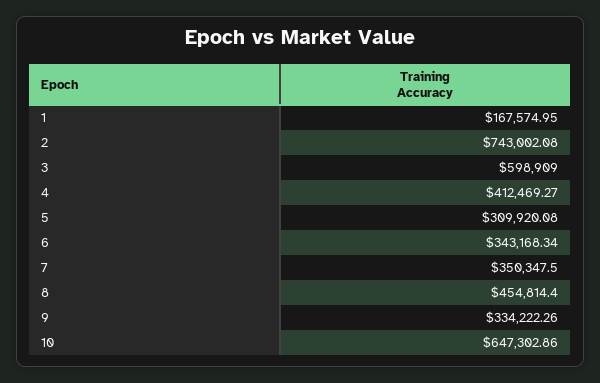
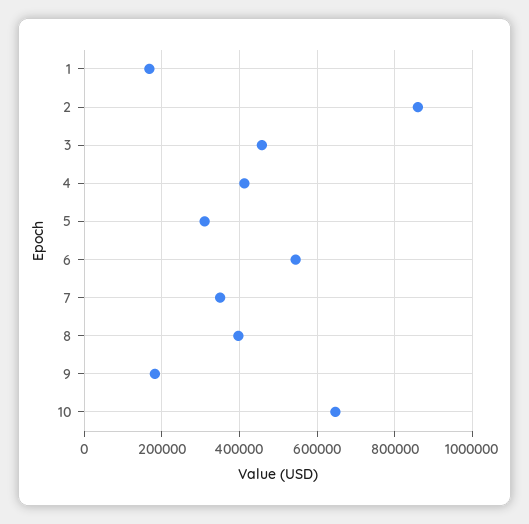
2: 743002.08 -> 860000
3: 598909 -> 460000
6: 343168.34 -> 540000
8: 454814.4 -> 400000
9: 334222.26 -> 180000

